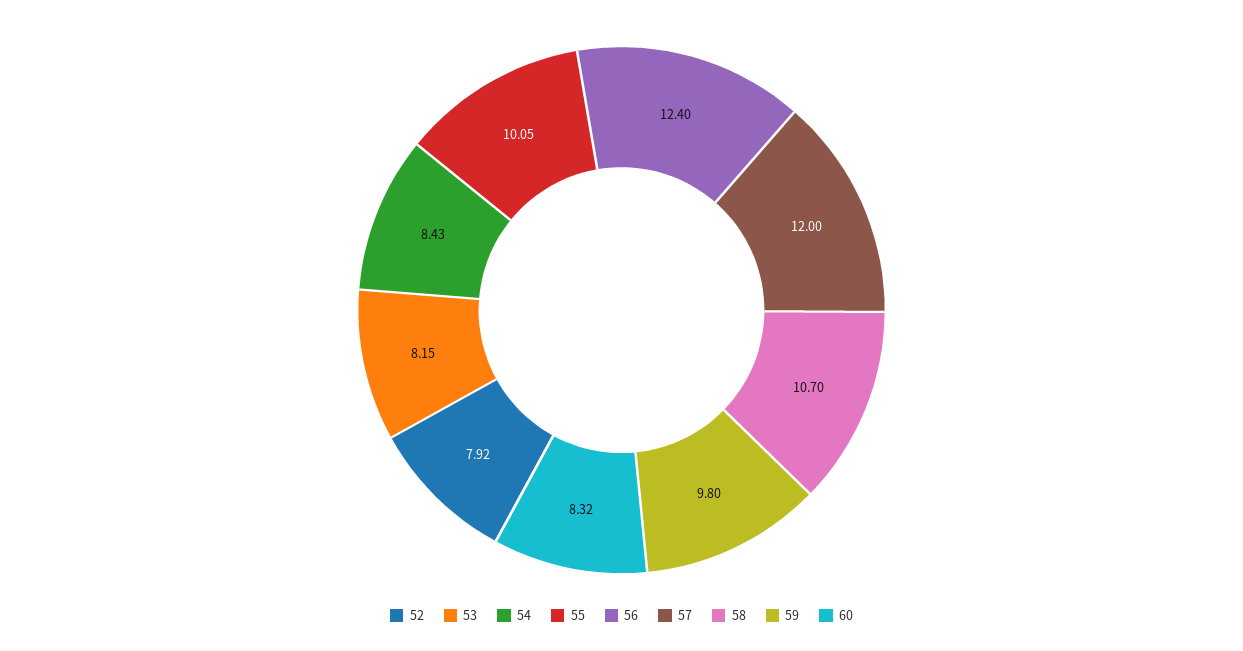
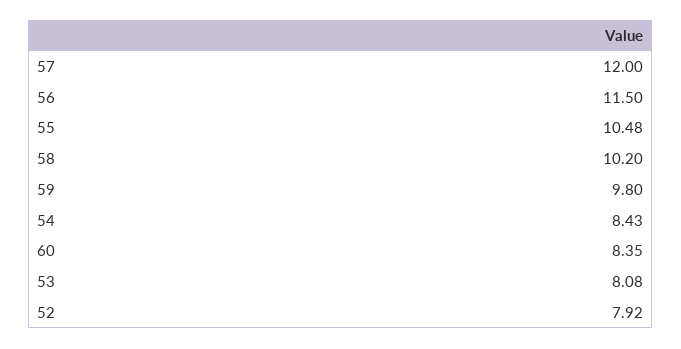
53: 8.15 -> 8.08
55: 10.05 -> 10.48
56: 12.4 -> 11.5
58: 10.7 -> 10.2
60: 8.32 -> 8.35

